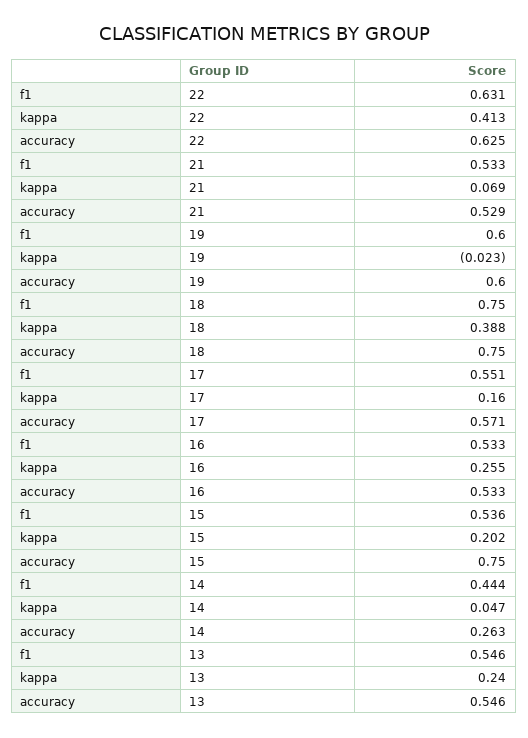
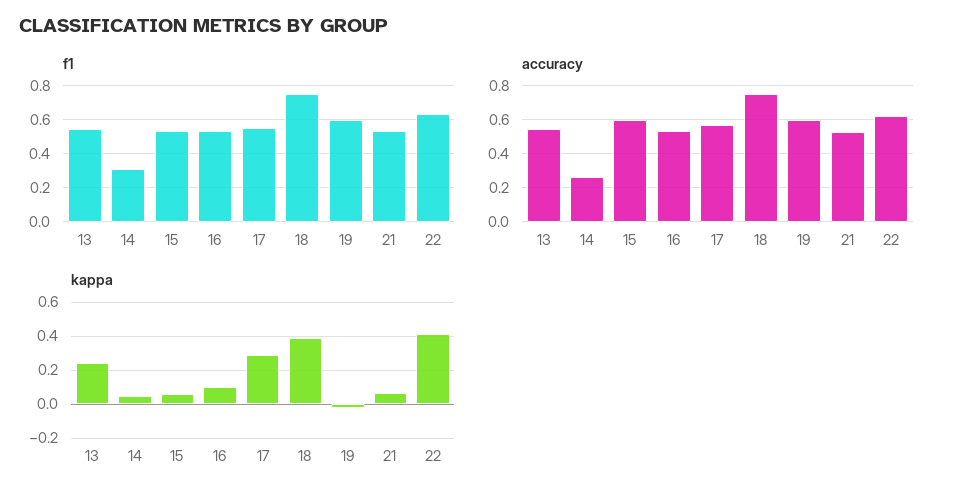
kappa, 17: 0.16 -> 0.3
kappa, 16: 0.255 -> 0.1
kappa, 15: 0.202 -> 0.05
accuracy, 15: 0.75 -> 0.6
f1, 14: 0.444 -> 0.3

